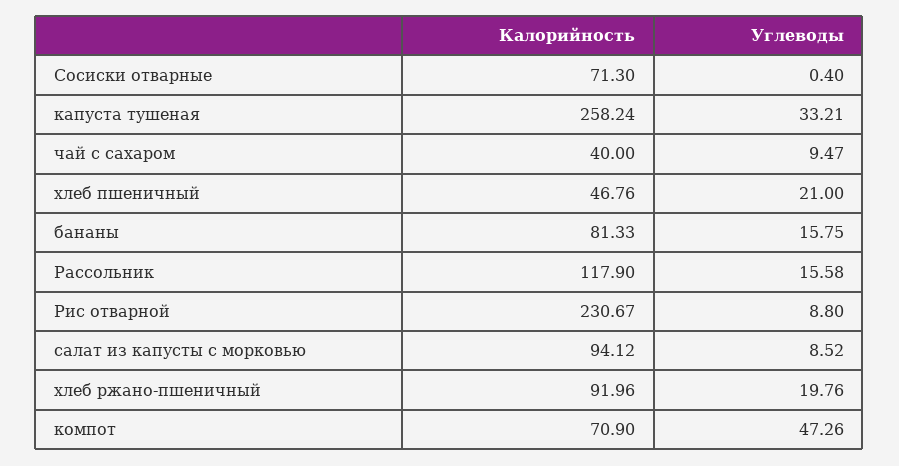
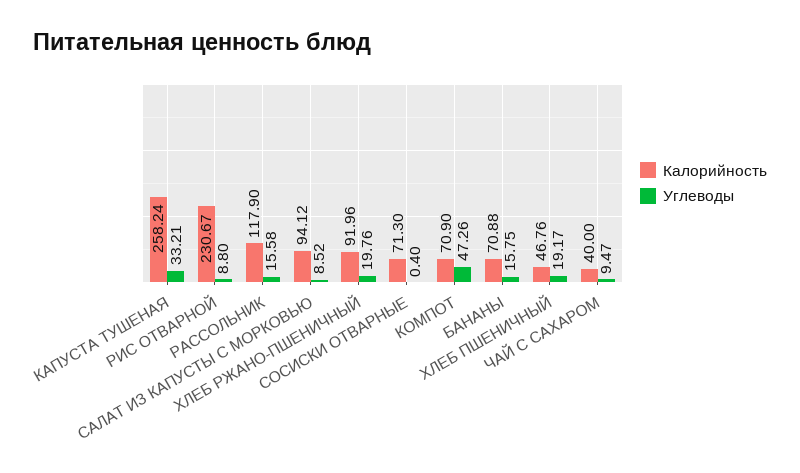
Углеводы, хлеб пшеничный: 21 -> 19.17
Калорийность, бананы: 81.33 -> 70.88

